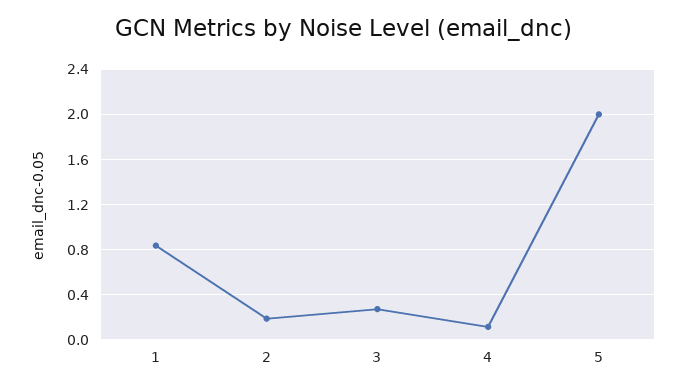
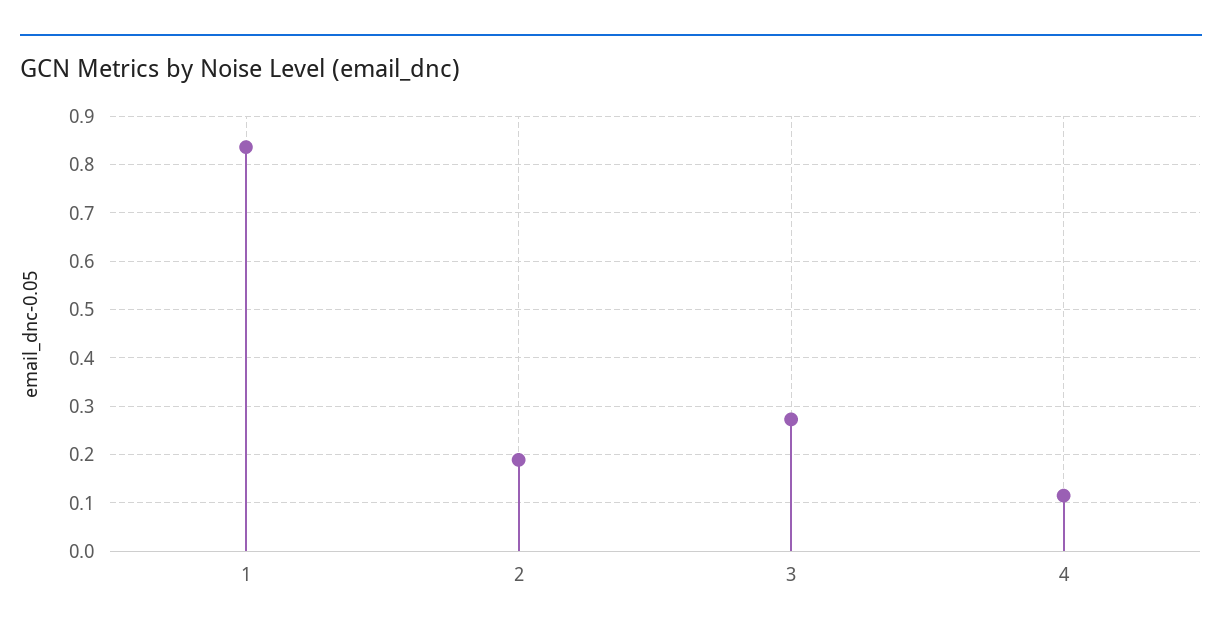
5: 2 -> none

